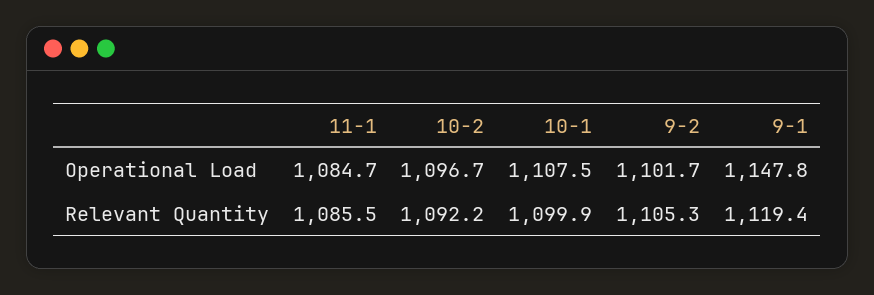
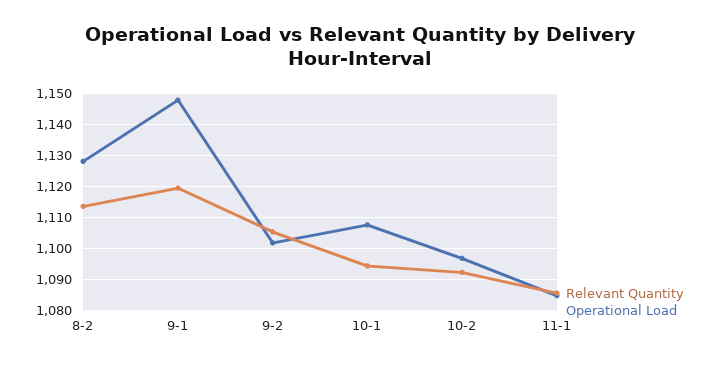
Relevant Quantity, 10-1: 1099.9 -> 1094
Relevant Quantity, 8-2: none -> 1114
Operational Load, 8-2: none -> 1128

